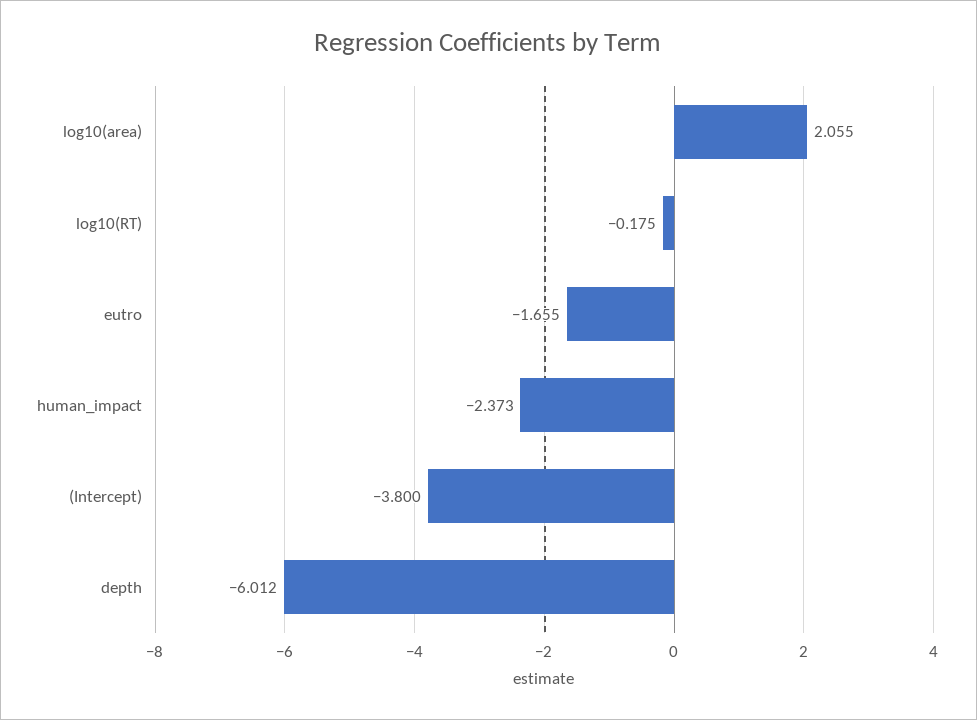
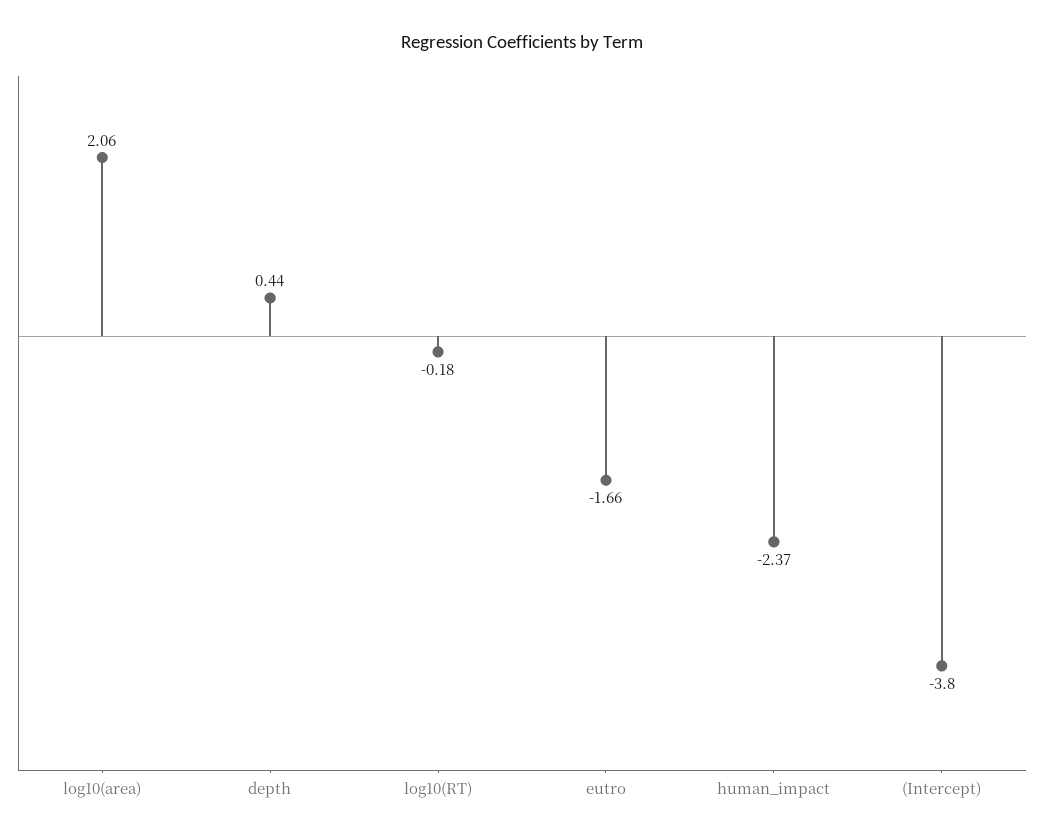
depth: -6.012 -> 0.44

